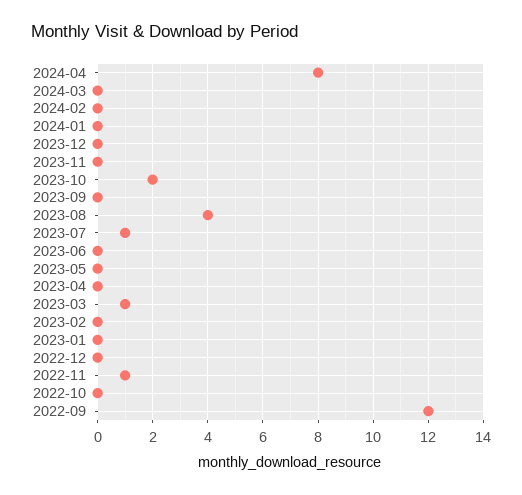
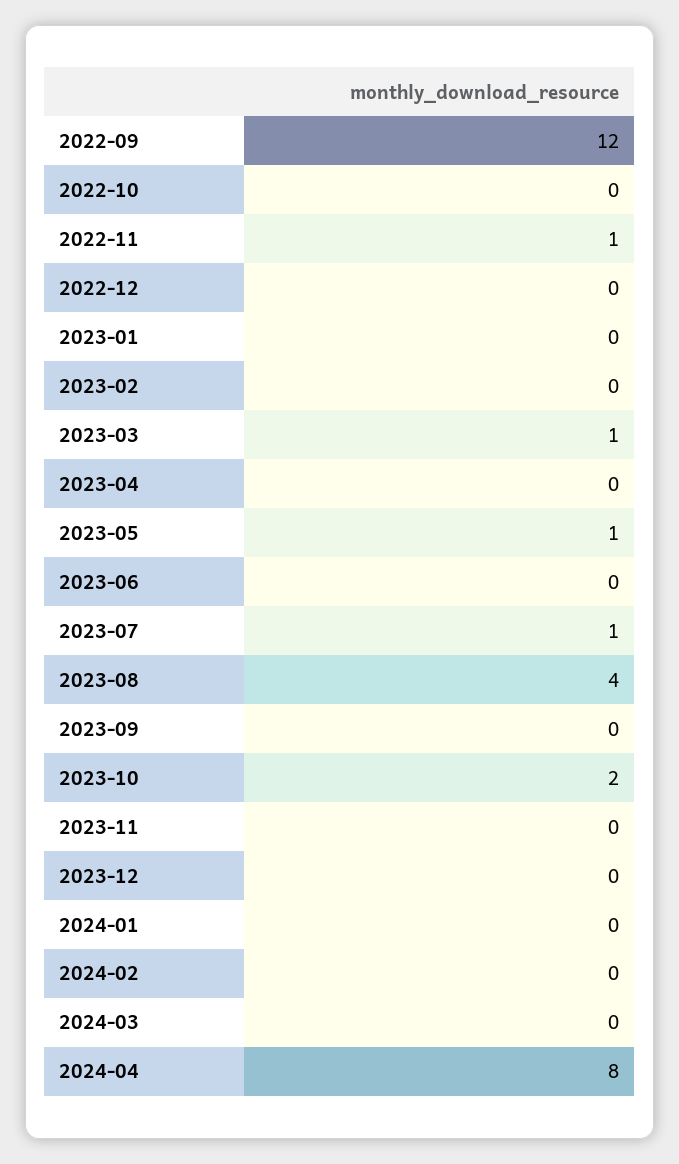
2023-05: 0 -> 1

